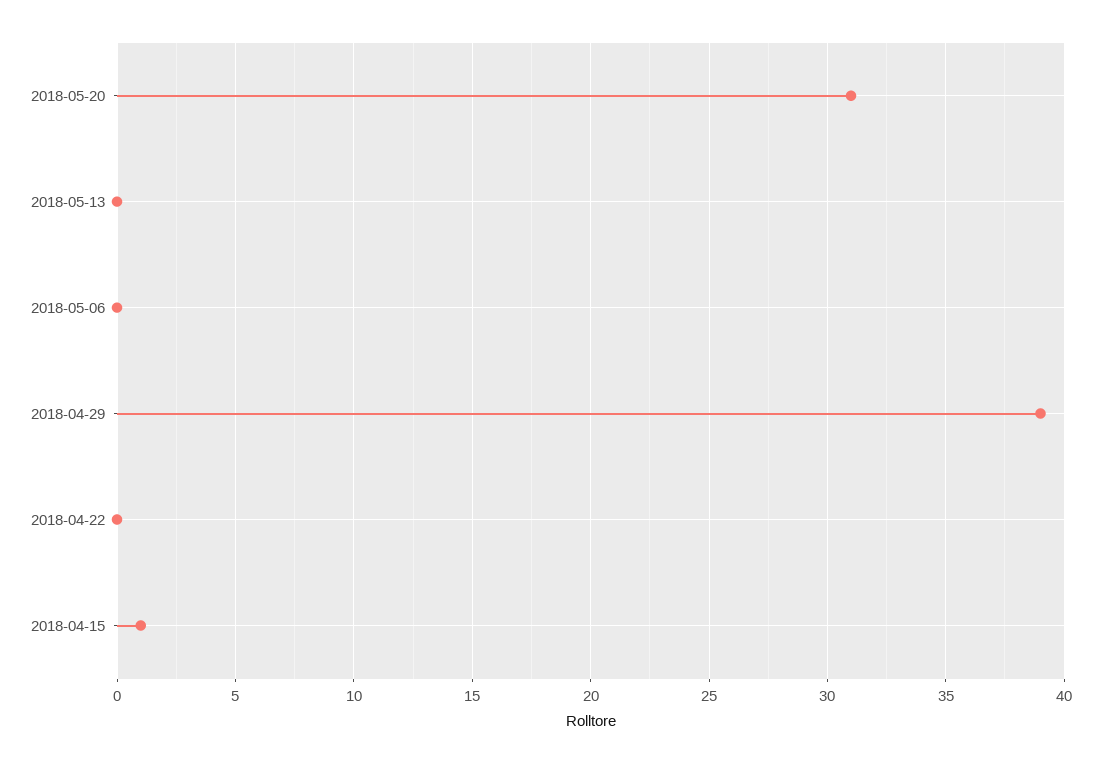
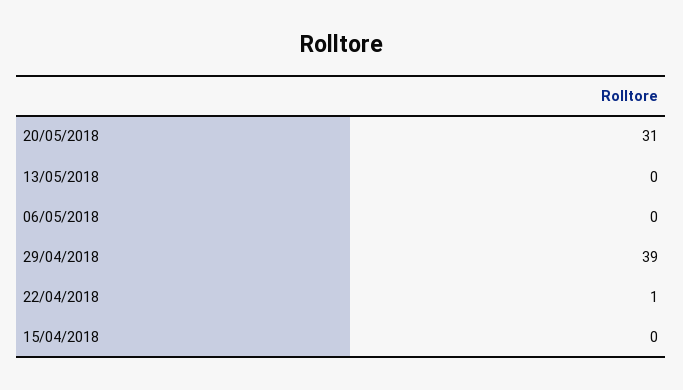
2018-04-22: 0 -> 1
2018-04-15: 1 -> 0

